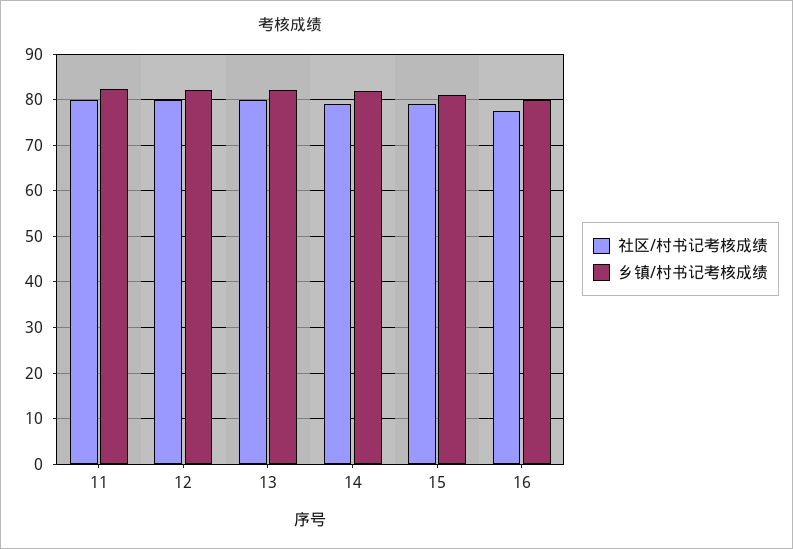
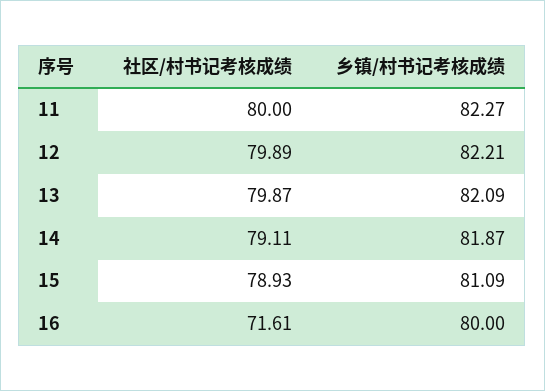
社区/村书记考核成绩, 16: 78 -> 71.61

